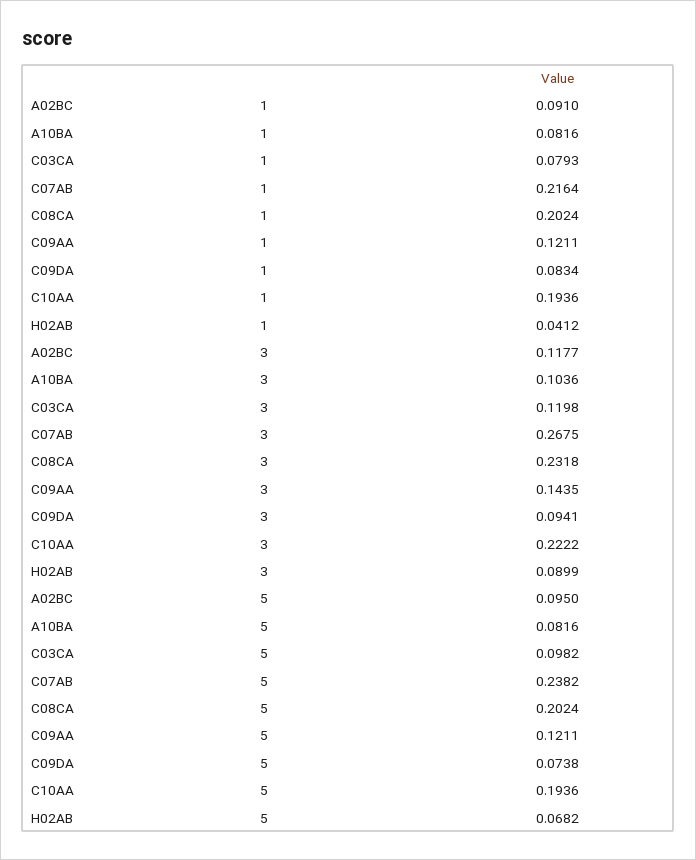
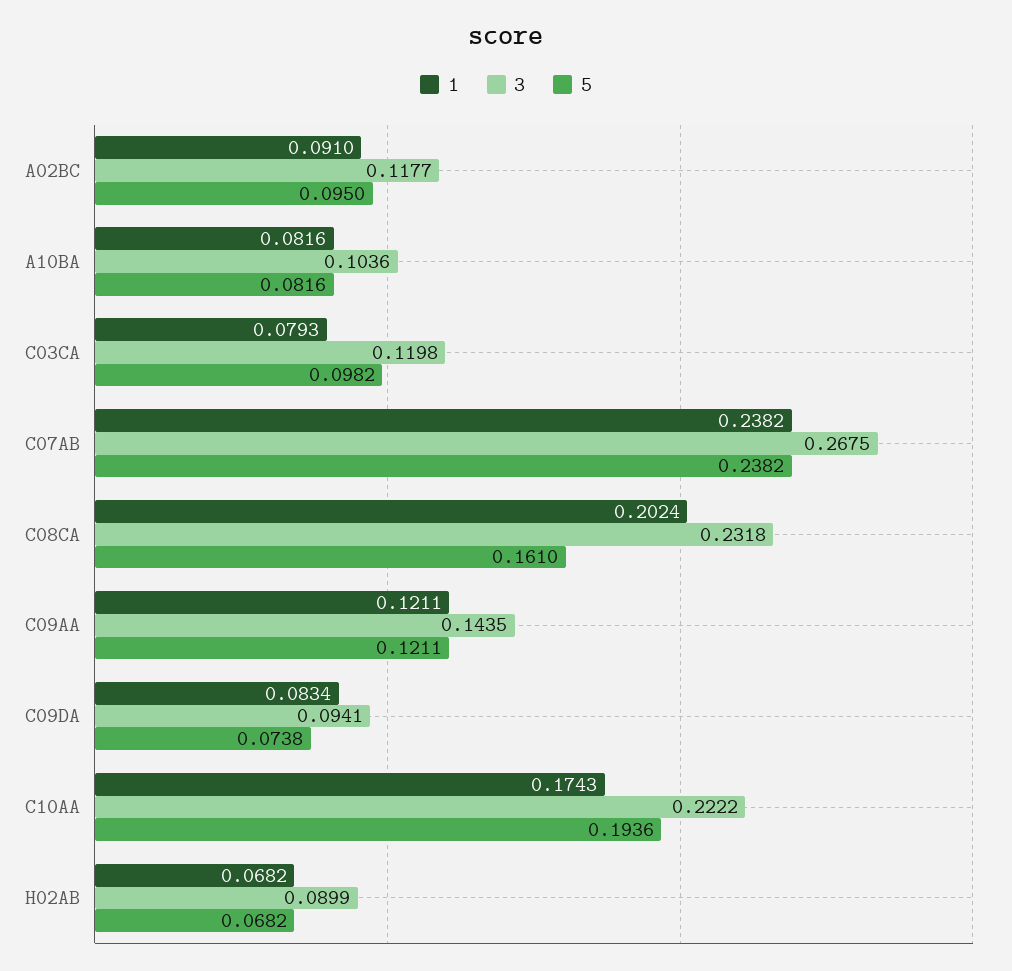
1, C07AB: 0.2164 -> 0.2382
1, C10AA: 0.1936 -> 0.1743
1, H02AB: 0.0412 -> 0.0682
5, C08CA: 0.2024 -> 0.161

